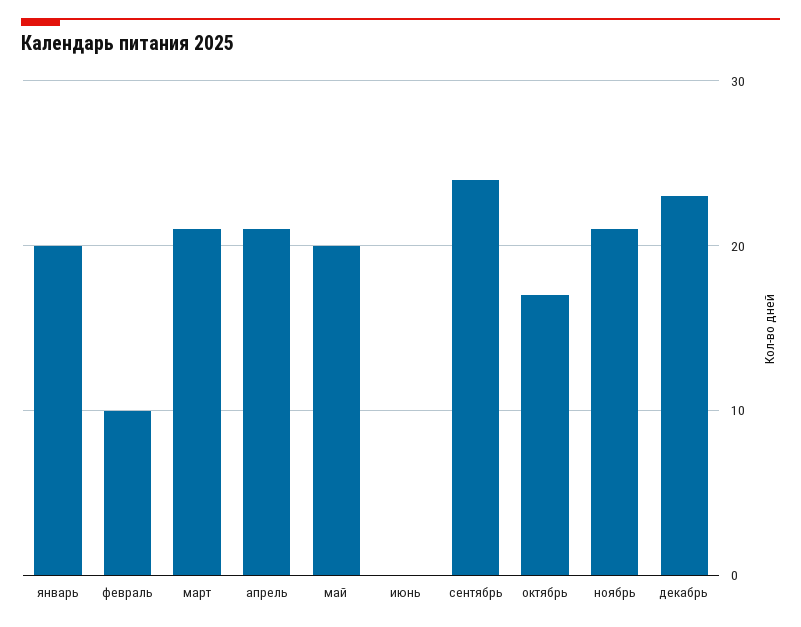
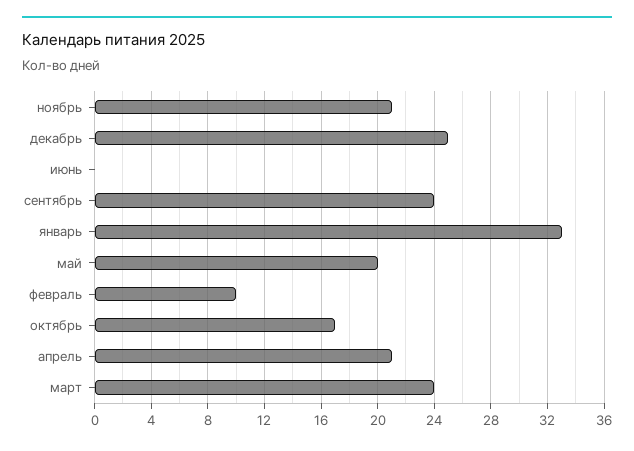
январь: 20 -> 33
март: 21 -> 24
декабрь: 23 -> 25

